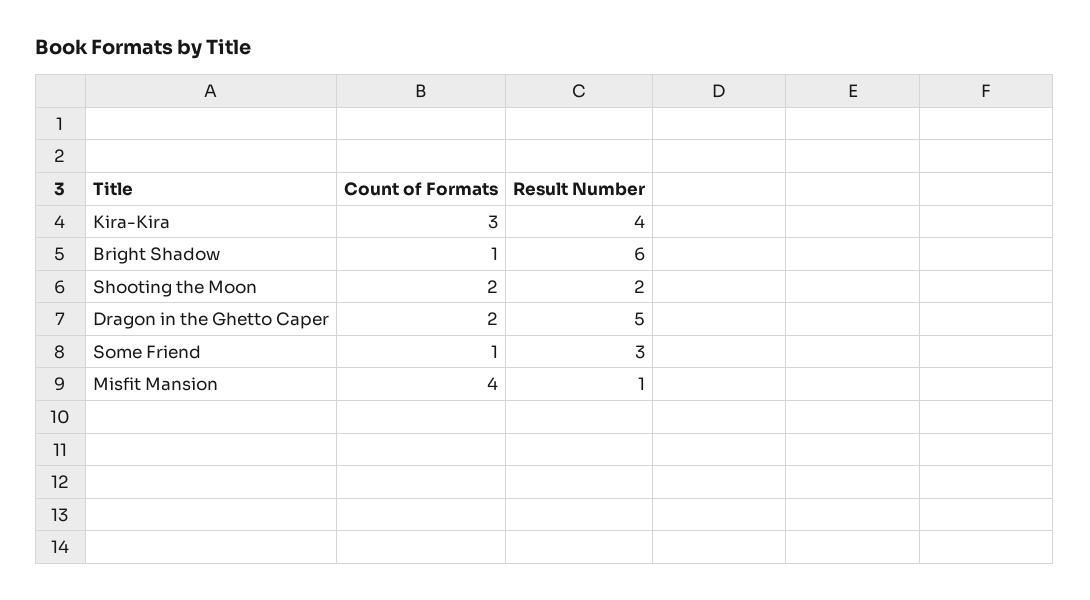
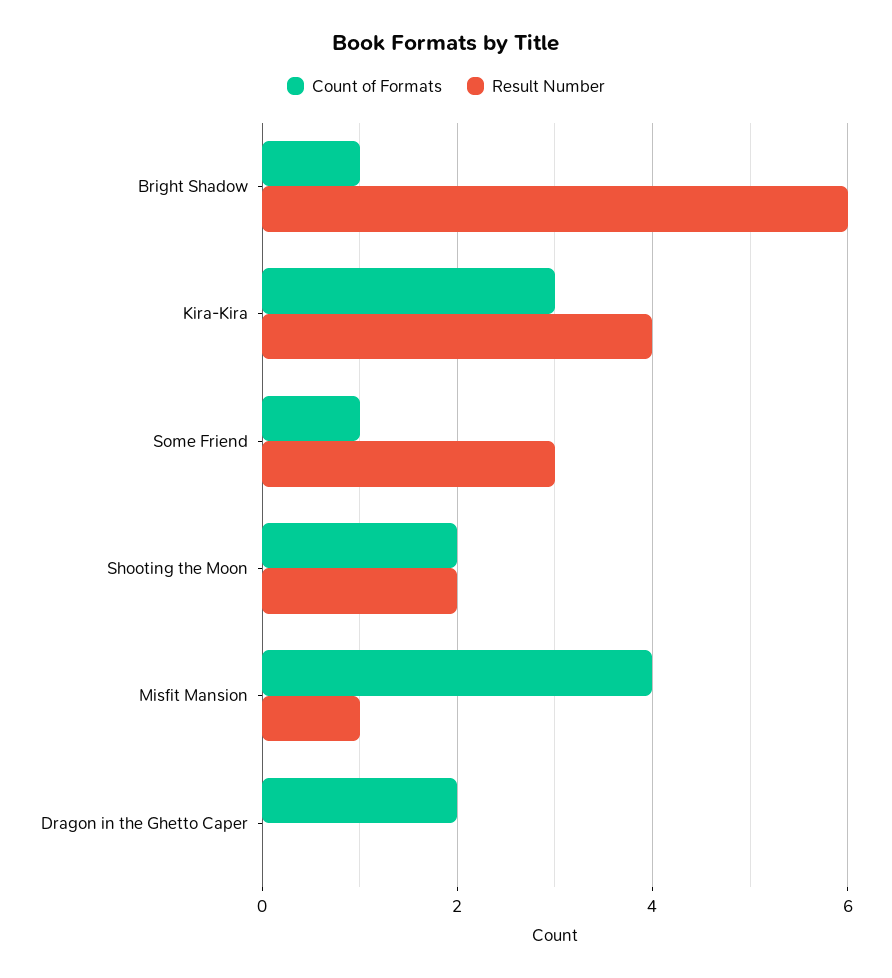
Result Number, Dragon in the Ghetto Caper: 5 -> 0

